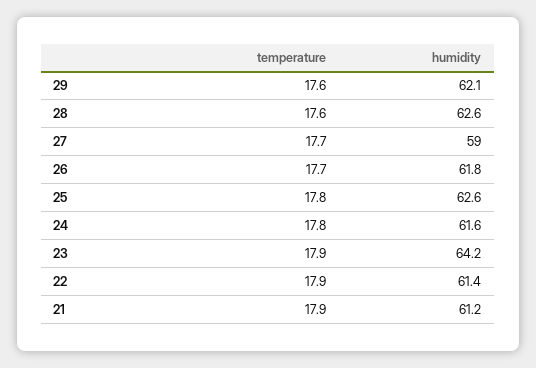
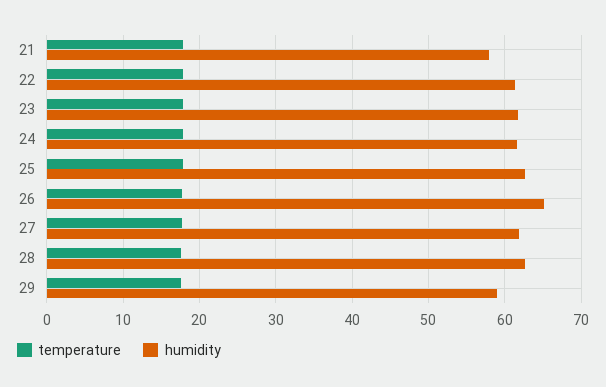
humidity, 29: 62.1 -> 59
humidity, 27: 59 -> 62
humidity, 26: 61.8 -> 65
humidity, 23: 64.2 -> 62
humidity, 21: 61.2 -> 58

